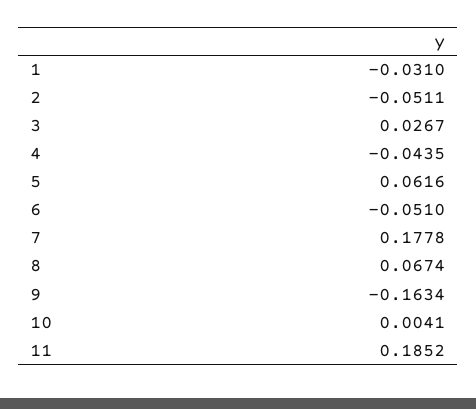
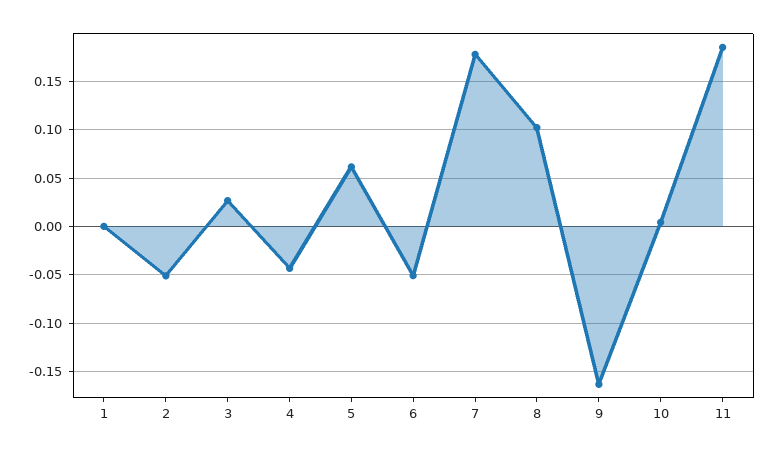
1: -0.031 -> 0
8: 0.0674 -> 0.1

